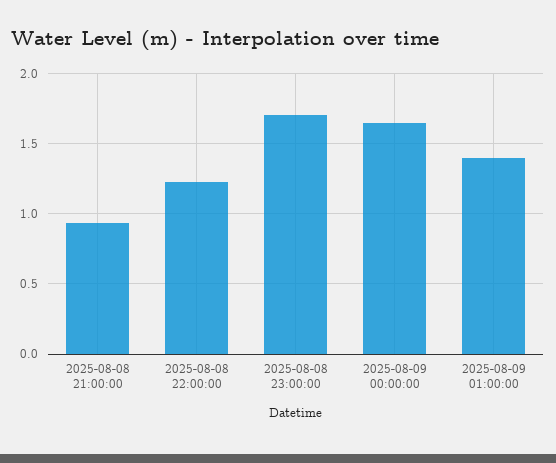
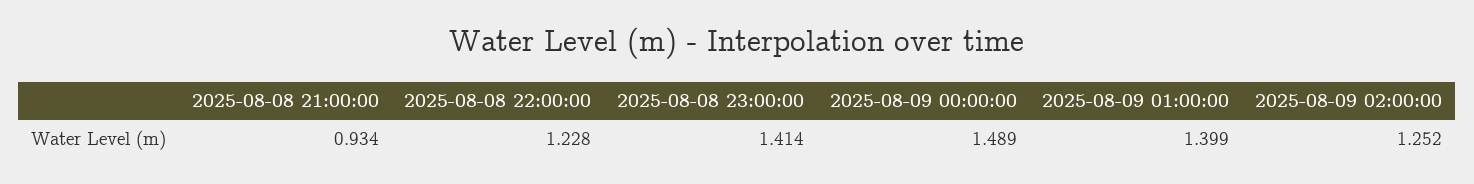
2025-08-08 23:00:00: 1.7 -> 1.414
2025-08-09 00:00:00: 1.65 -> 1.489
2025-08-09 02:00:00: none -> 1.252

